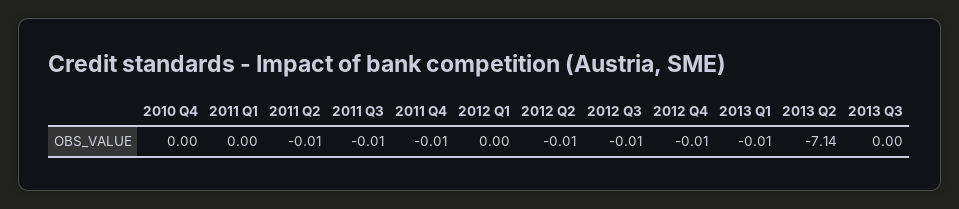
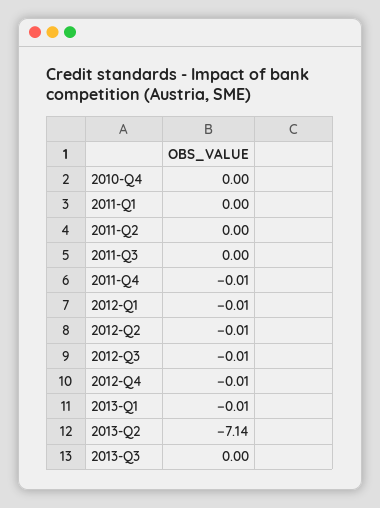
2011 Q2: -0.01 -> 0
2011 Q3: -0.01 -> 0
2012 Q1: 0 -> -0.01

